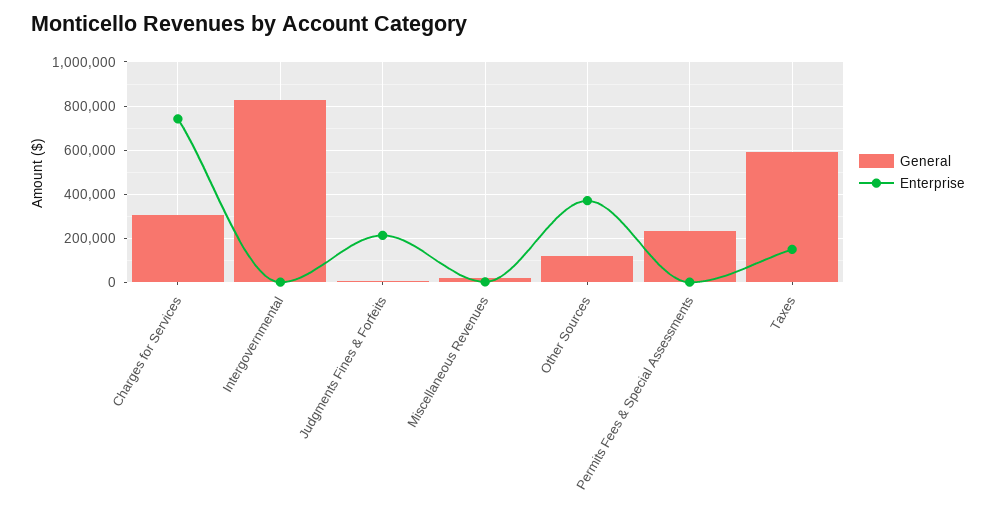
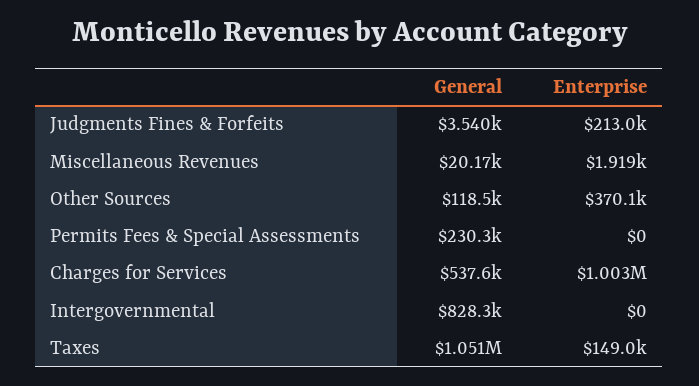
General, Charges for Services: 300000 -> 537600
Enterprise, Charges for Services: 750000 -> 1003000
General, Taxes: 600000 -> 1051000

